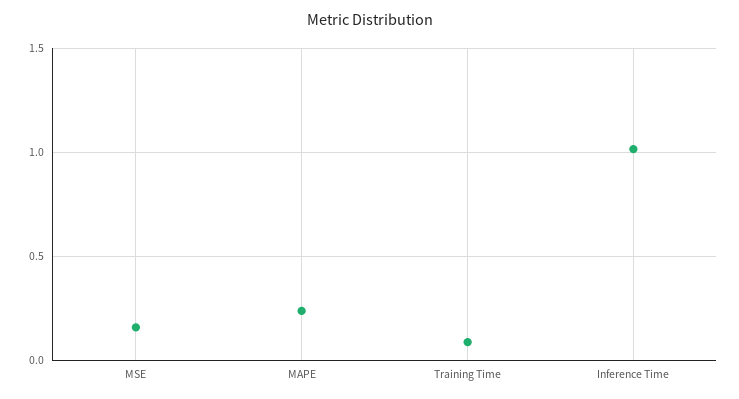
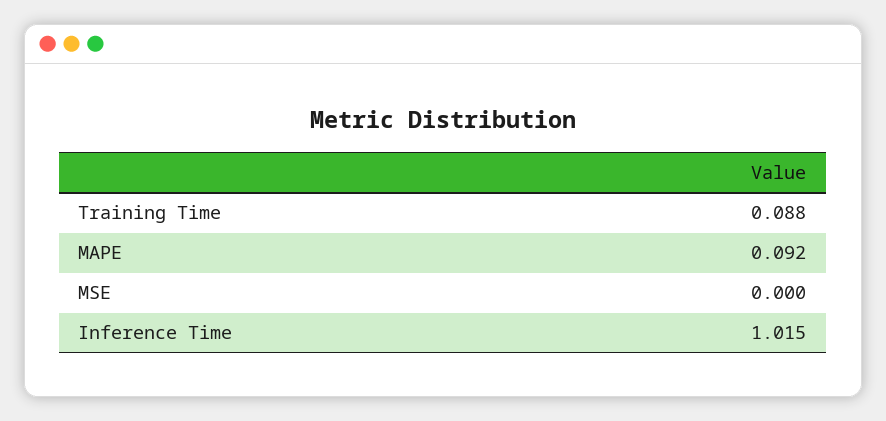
MSE: 0.15 -> 0
MAPE: 0.25 -> 0.092

